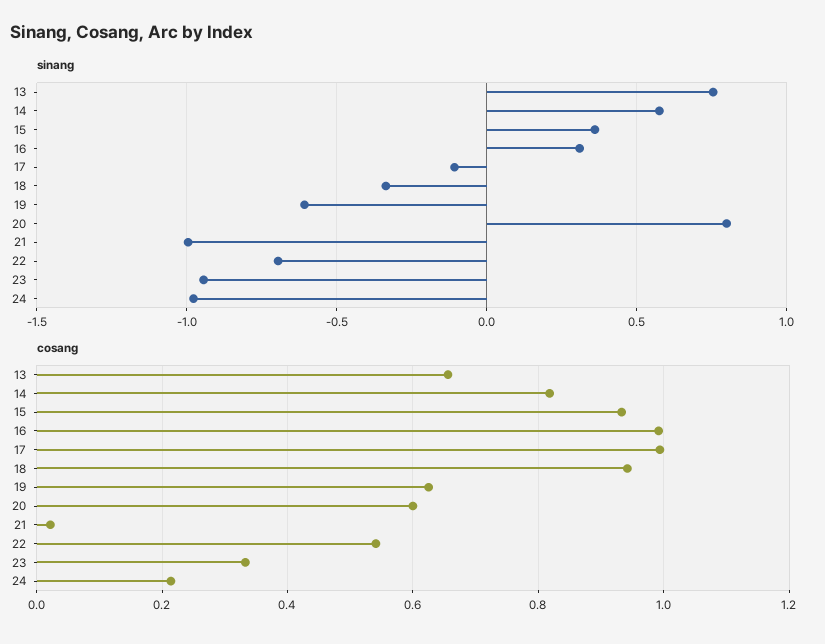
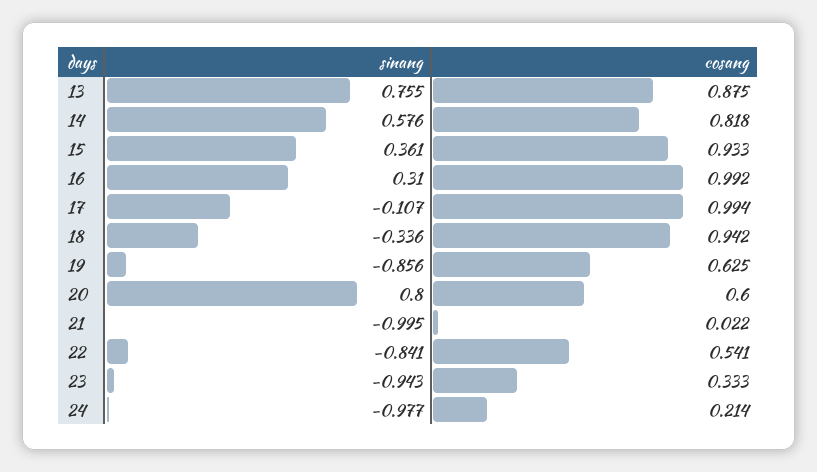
sinang, 19: -0.6 -> -0.856
sinang, 22: -0.7 -> -0.841
cosang, 13: 0.66 -> 0.875

